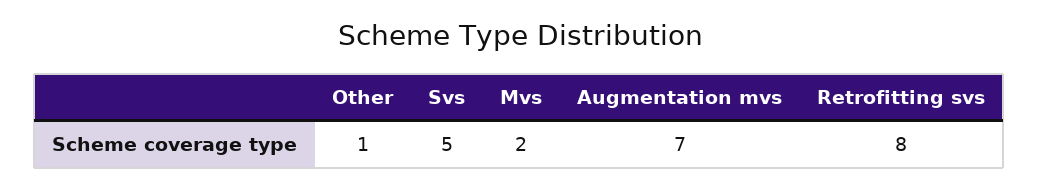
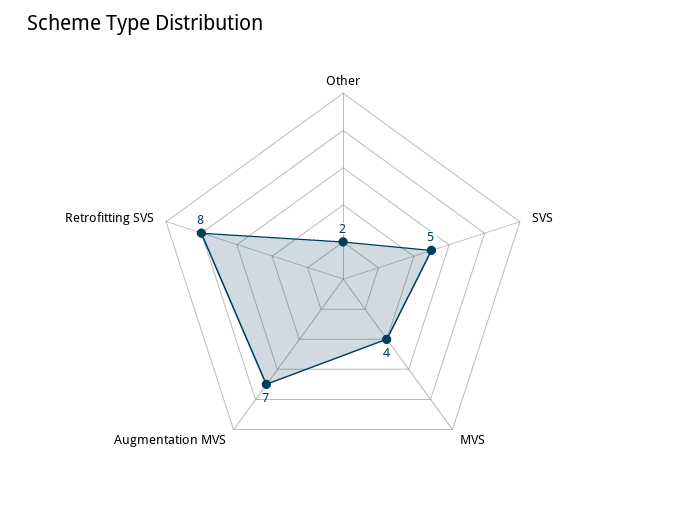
Other: 1 -> 2
Mvs: 2 -> 4

